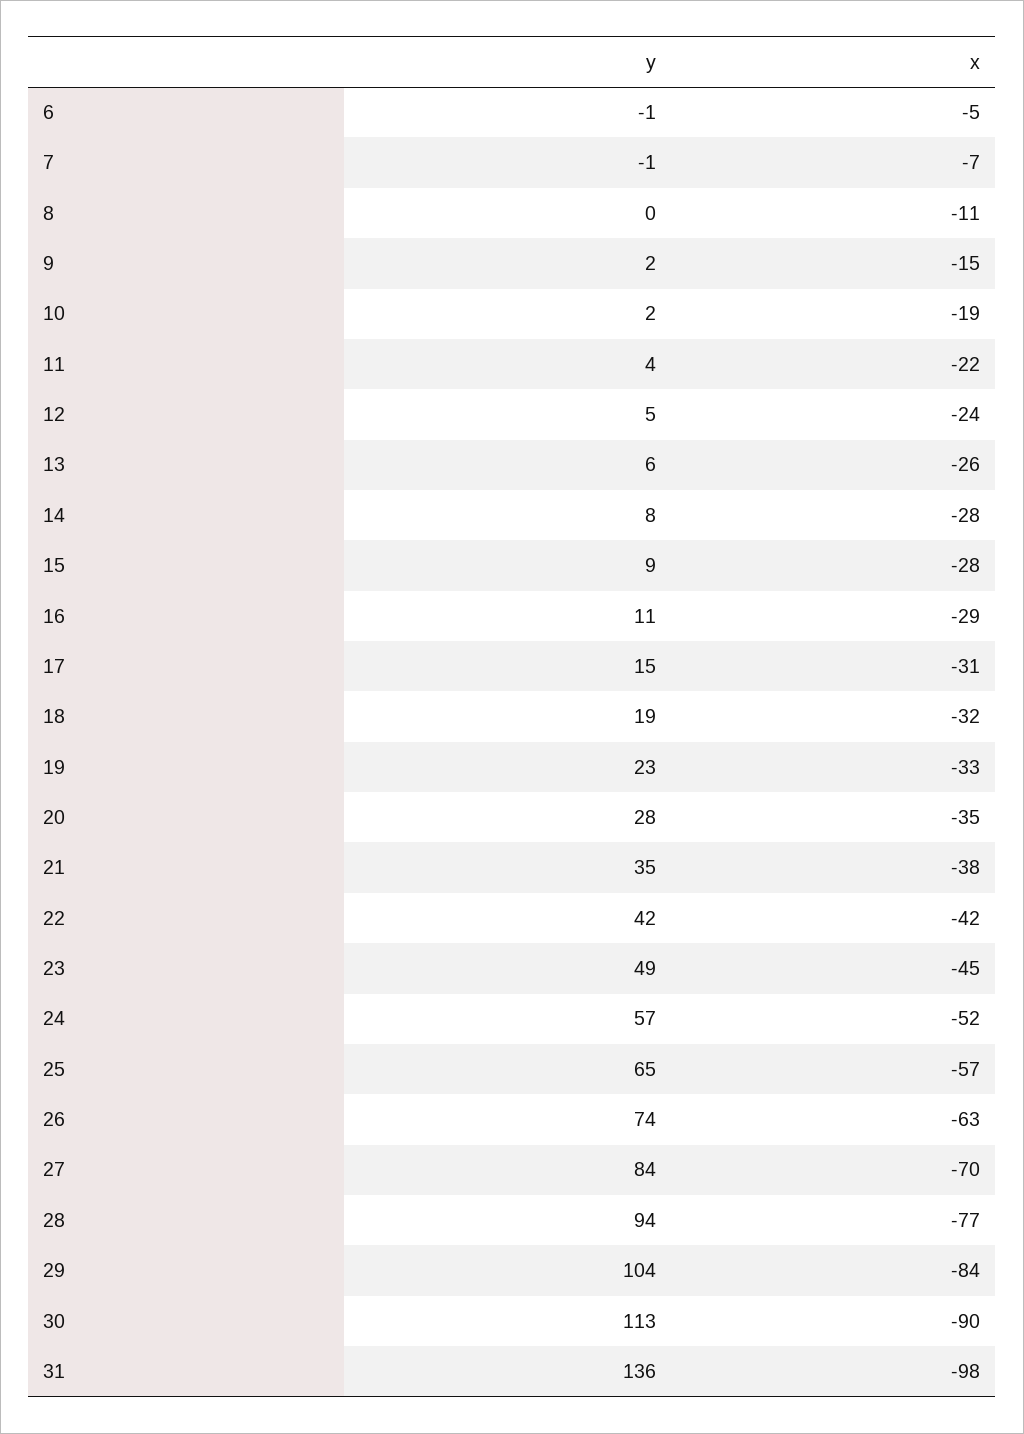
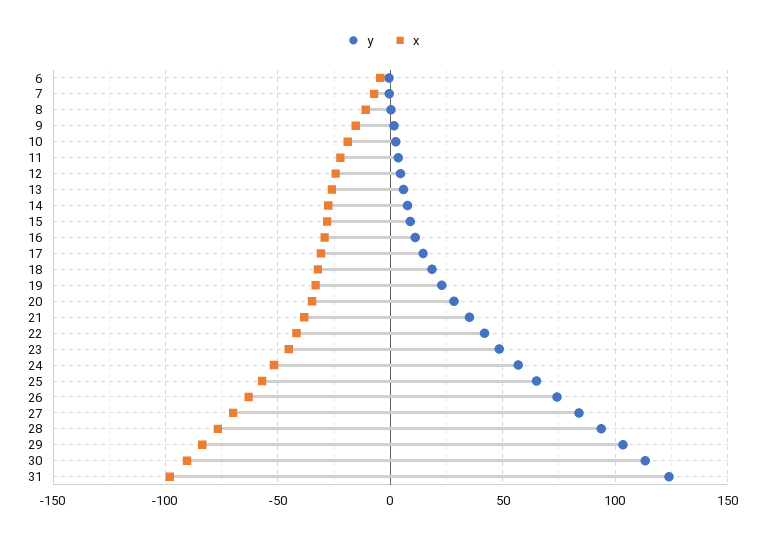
y, 31: 136 -> 125

